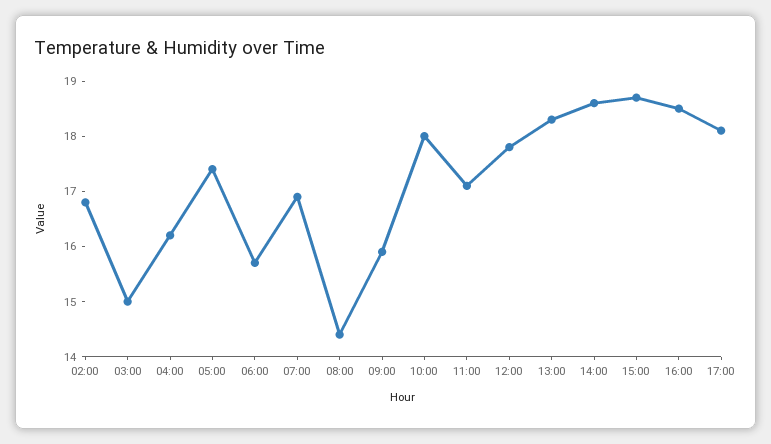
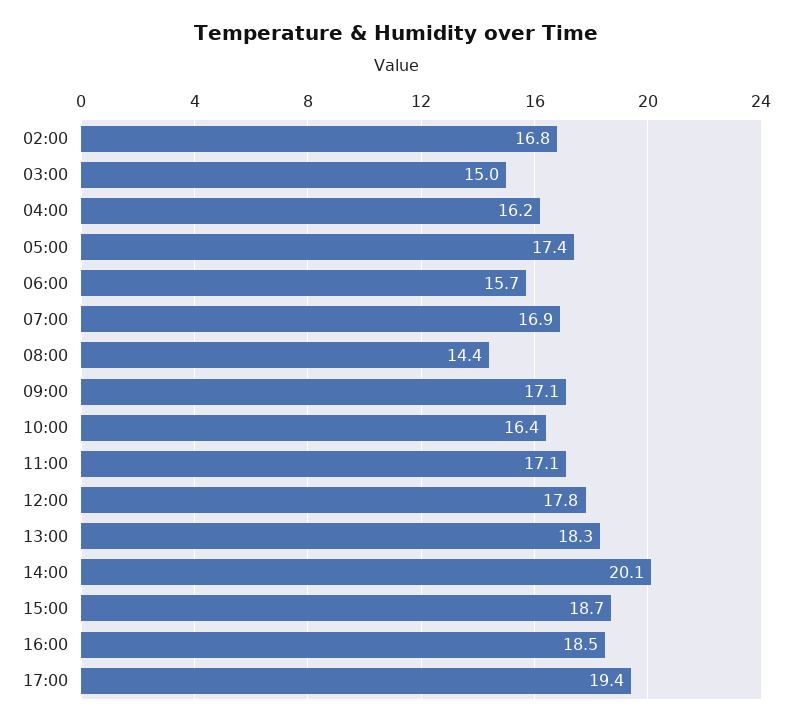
09:00: 16 -> 17.1
10:00: 18 -> 16.4
14:00: 18.5 -> 20.1
17:00: 18 -> 19.4

